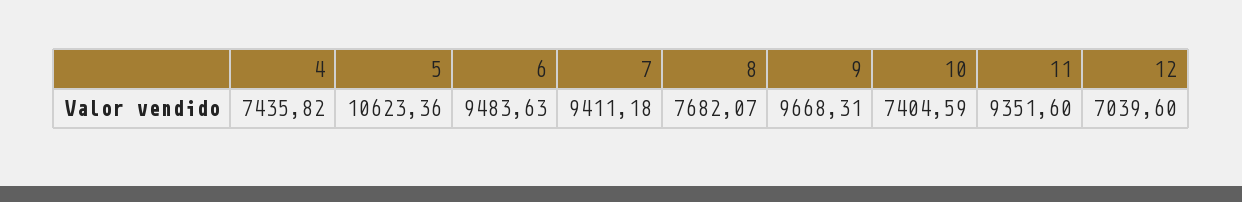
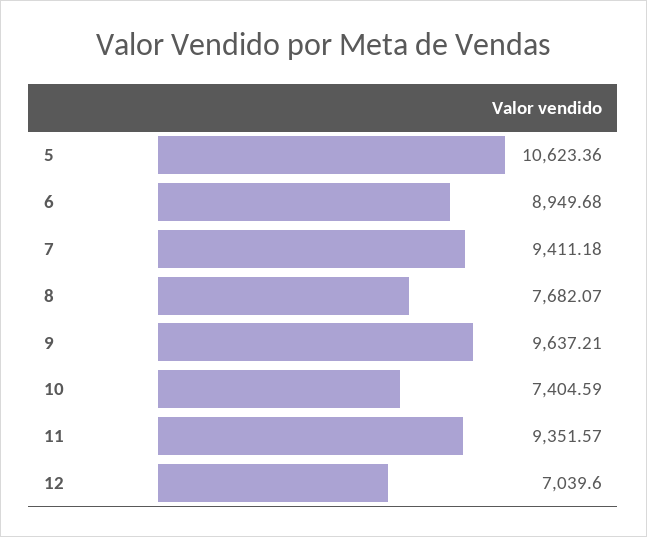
4: 7435.82 -> none
6: 9483.63 -> 8949.68
9: 9668.31 -> 9637.21
11: 9351.6 -> 9351.57

